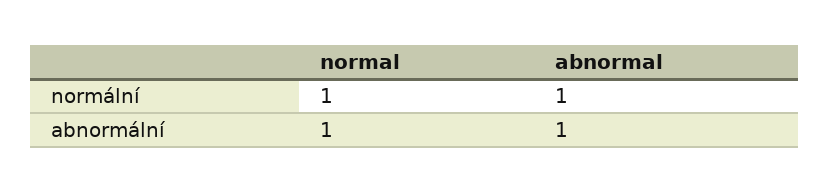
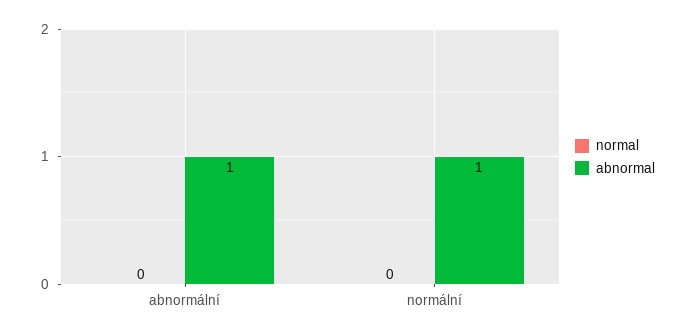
normal, normální: 1 -> 0
normal, abnormální: 1 -> 0

